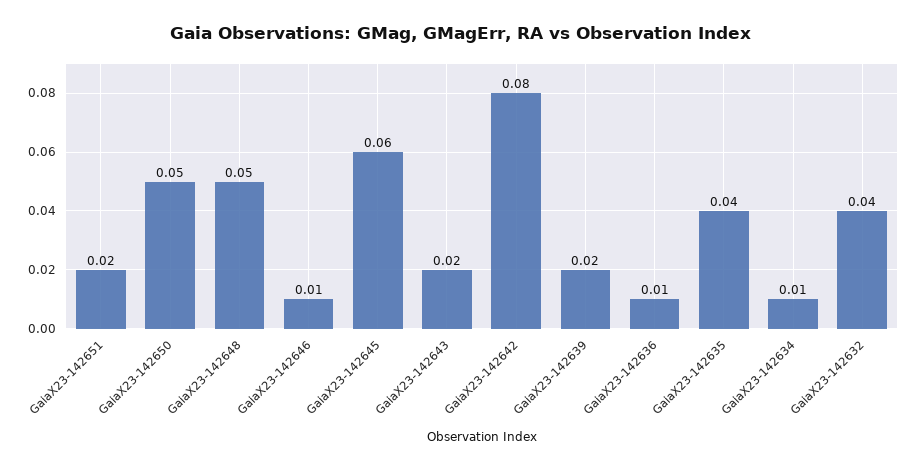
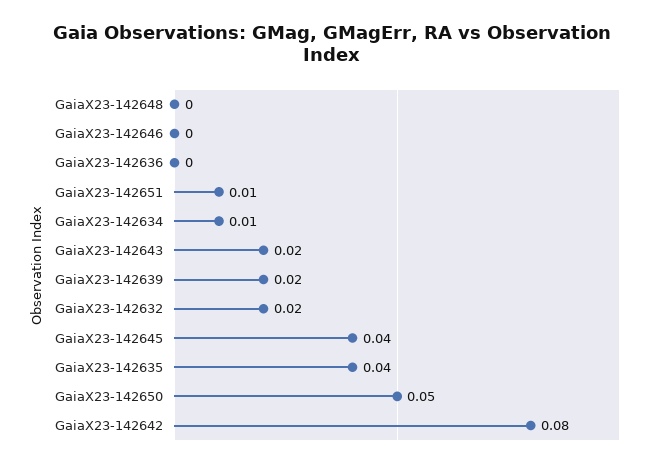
GaiaX23-142651: 0.02 -> 0.01
GaiaX23-142648: 0.05 -> 0
GaiaX23-142646: 0.01 -> 0
GaiaX23-142645: 0.06 -> 0.04
GaiaX23-142636: 0.01 -> 0
GaiaX23-142632: 0.04 -> 0.02

